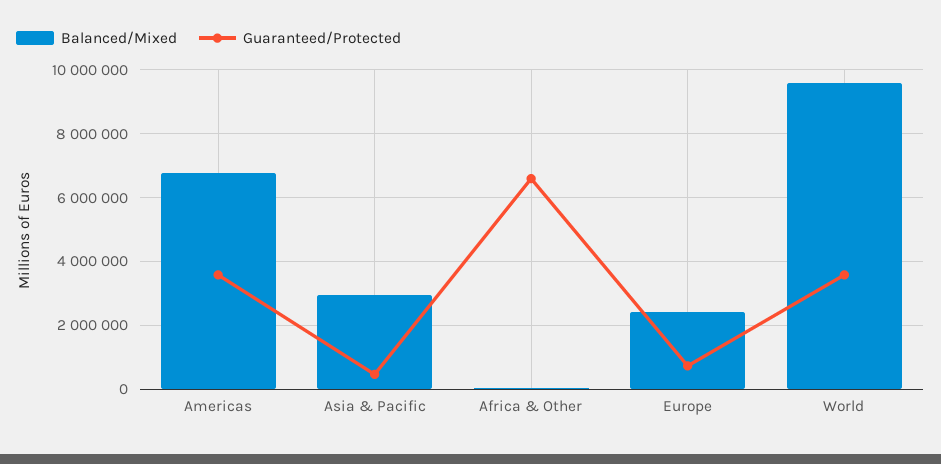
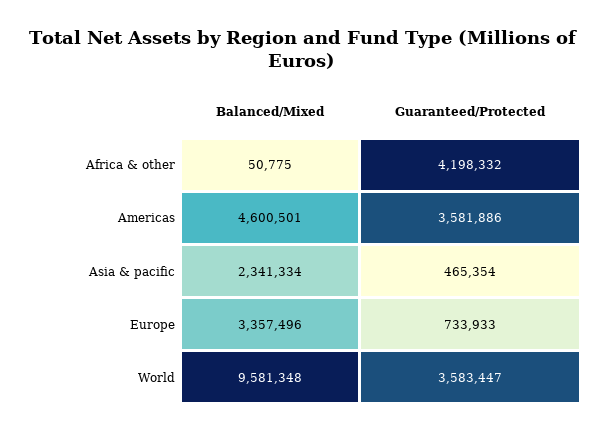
Balanced/Mixed, Americas: 6800000 -> 4600501
Balanced/Mixed, Asia & Pacific: 3000000 -> 2341334
Guaranteed/Protected, Africa & Other: 6600000 -> 4198332
Balanced/Mixed, Europe: 2400000 -> 3357496

